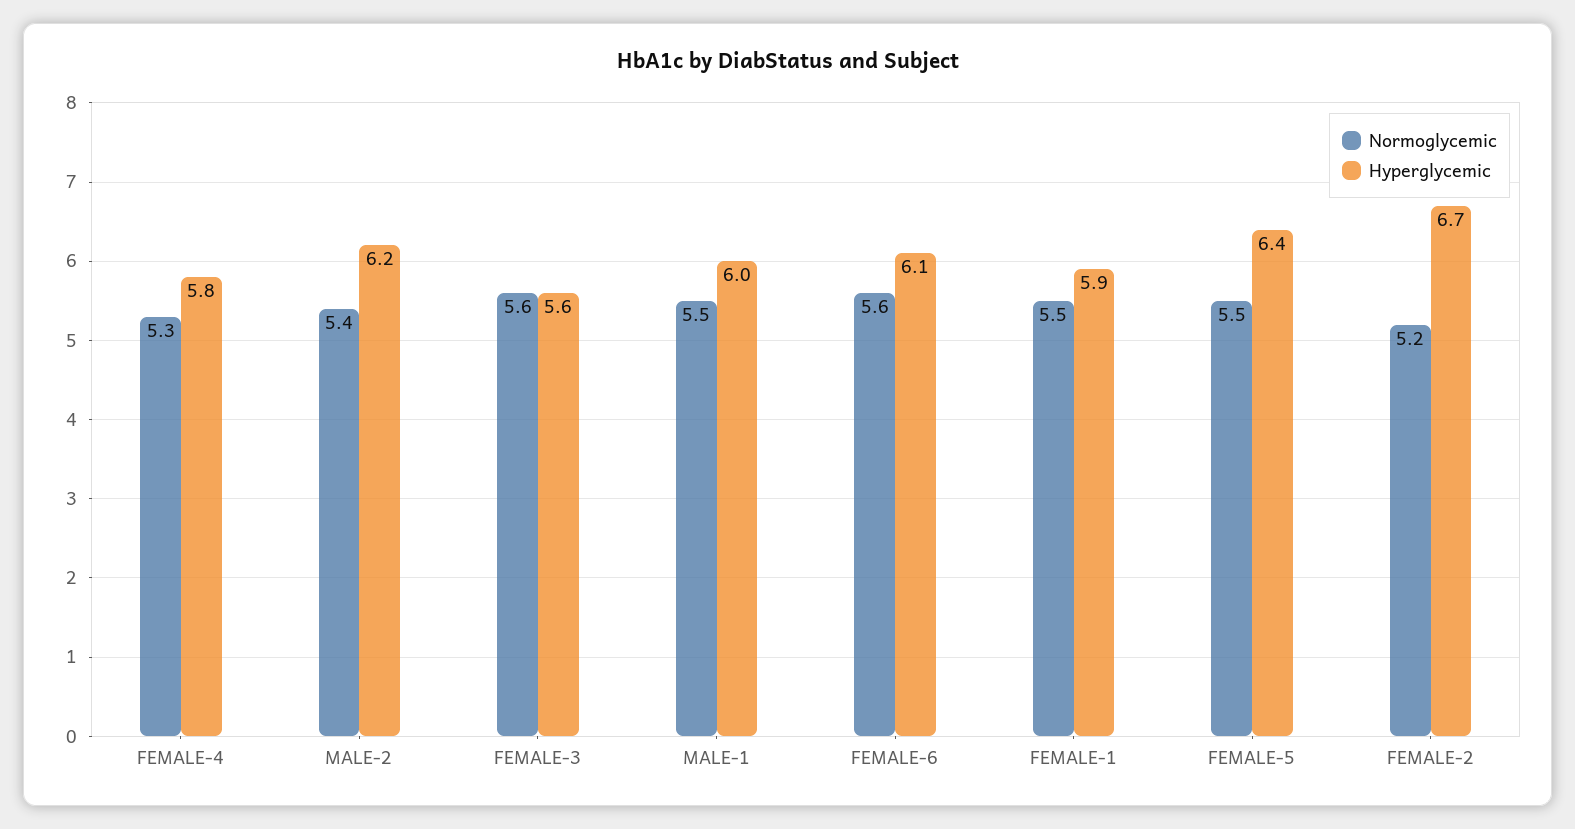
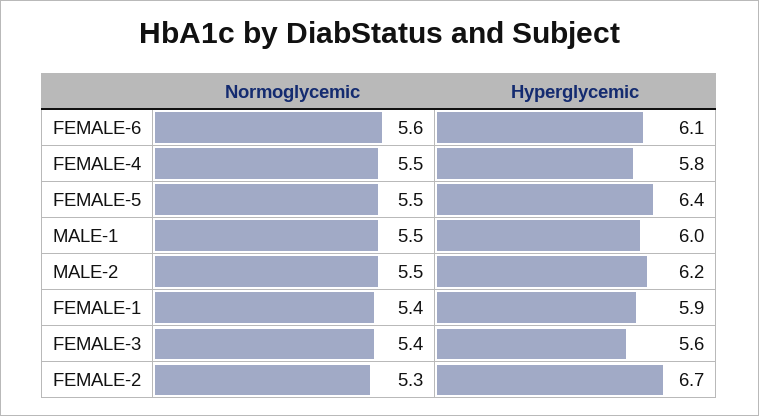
Normoglycemic, FEMALE-4: 5.3 -> 5.5
Normoglycemic, MALE-2: 5.4 -> 5.5
Normoglycemic, FEMALE-3: 5.6 -> 5.4
Normoglycemic, FEMALE-1: 5.5 -> 5.4
Normoglycemic, FEMALE-2: 5.2 -> 5.3

